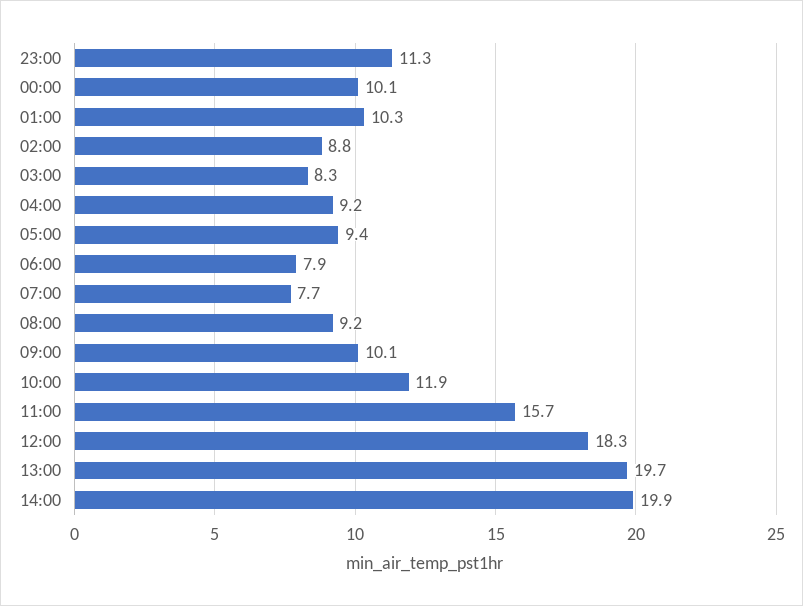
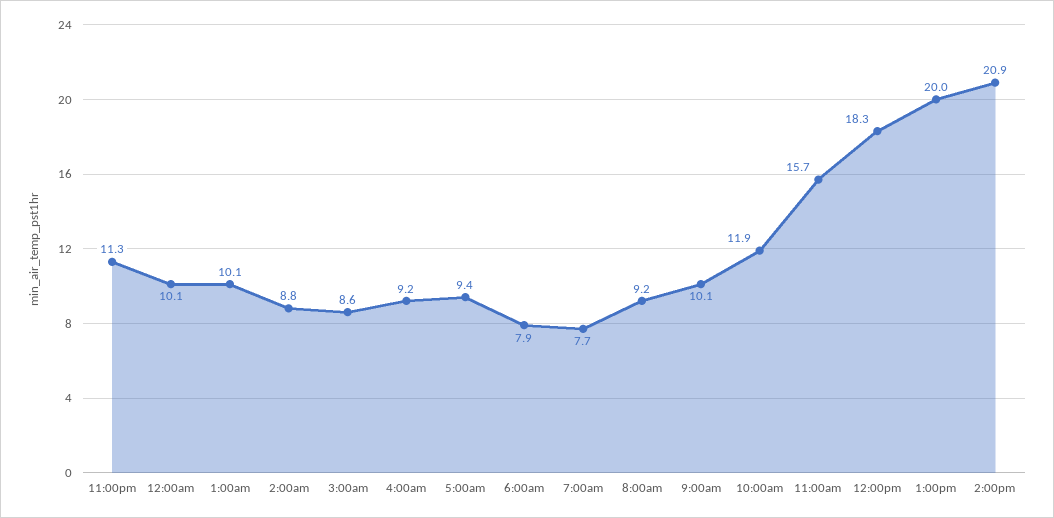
01:00: 10.3 -> 10.1
03:00: 8.3 -> 8.6
13:00: 19.7 -> 20
14:00: 19.9 -> 20.9

